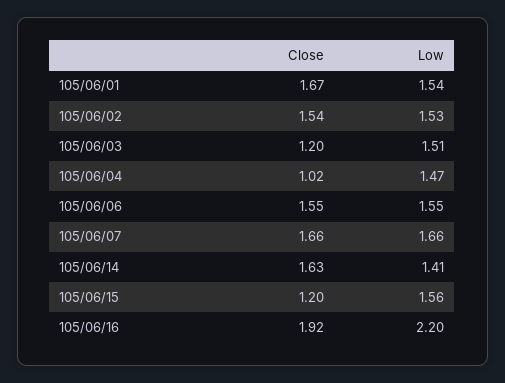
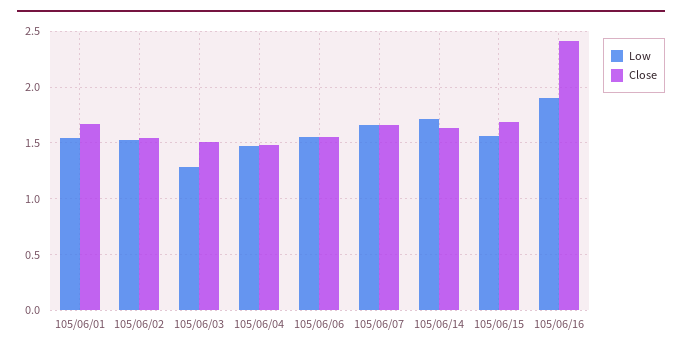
Close, 105/06/03: 1.2 -> 1.5
Low, 105/06/03: 1.51 -> 1.3
Close, 105/06/04: 1.02 -> 1.5
Low, 105/06/14: 1.41 -> 1.7
Close, 105/06/15: 1.2 -> 1.7
Close, 105/06/16: 1.92 -> 2.4
Low, 105/06/16: 2.2 -> 1.9

